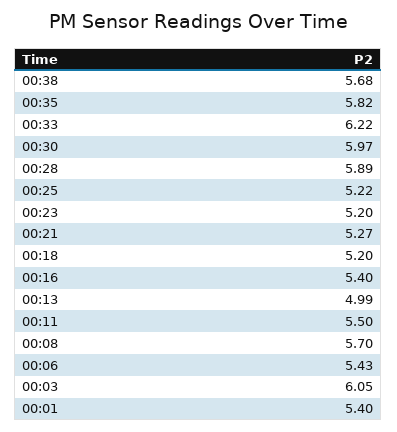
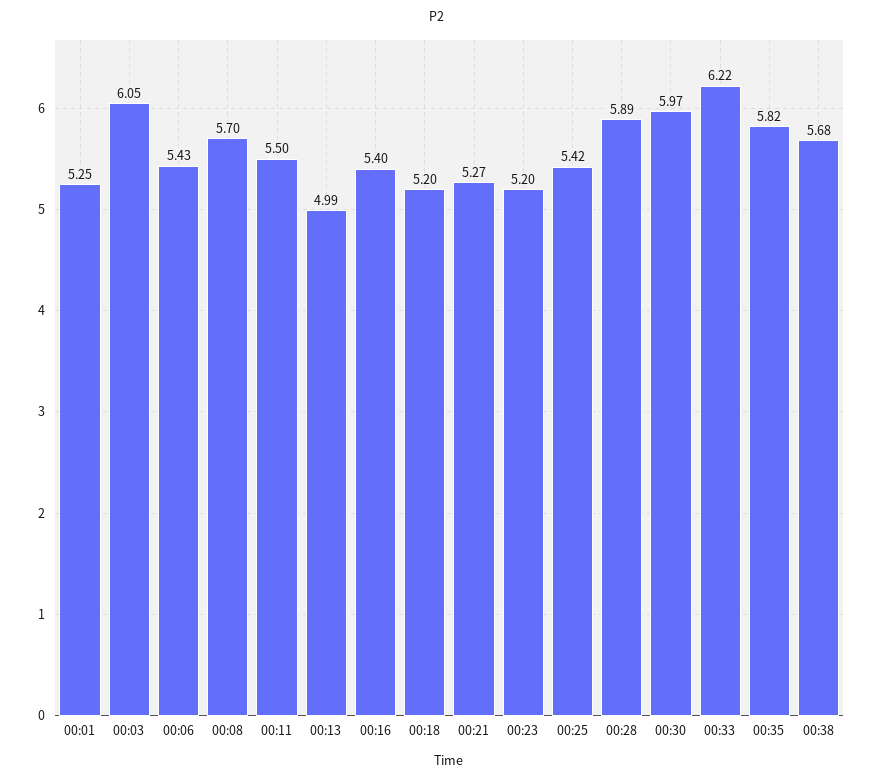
00:25: 5.22 -> 5.42
00:01: 5.4 -> 5.25

